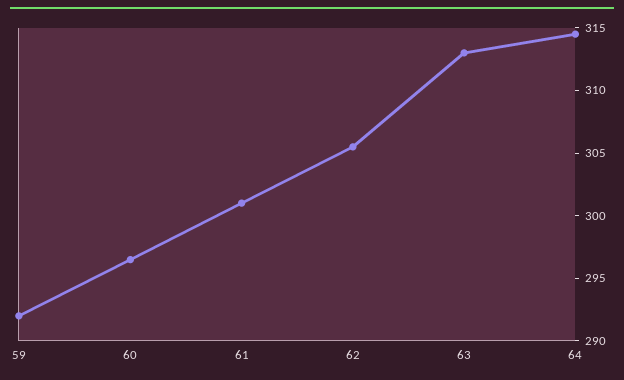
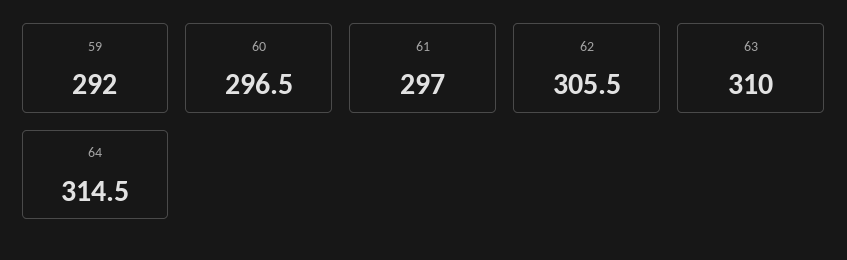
61: 301 -> 297
63: 313 -> 310

